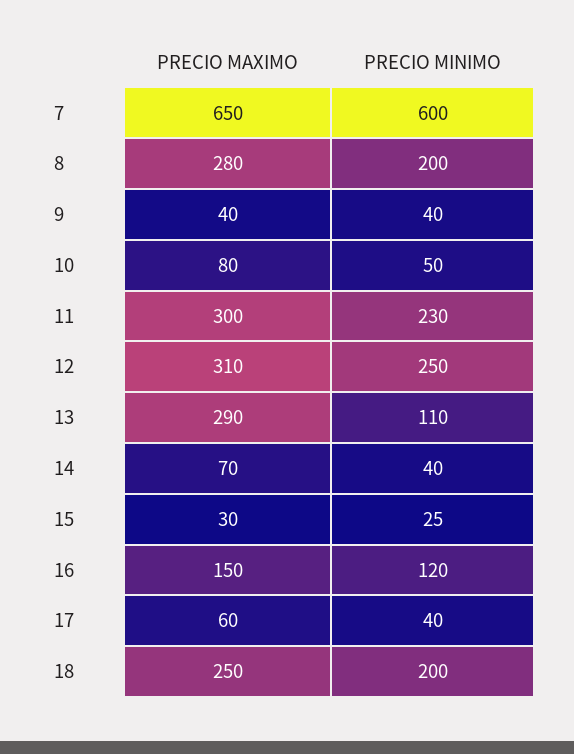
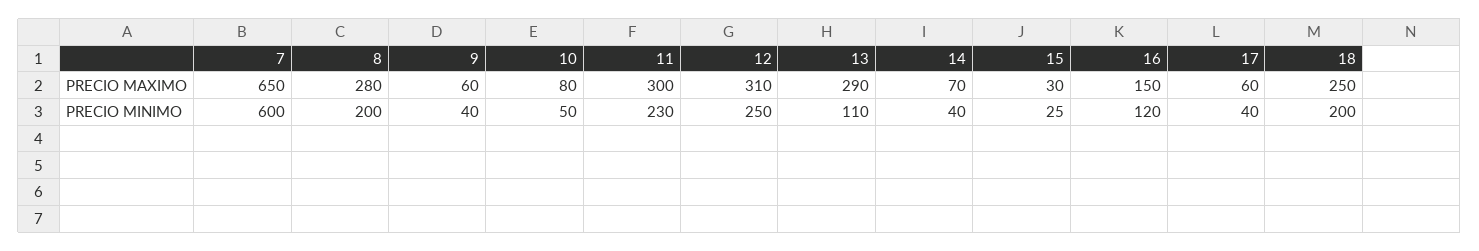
PRECIO MAXIMO, 9: 40 -> 60

